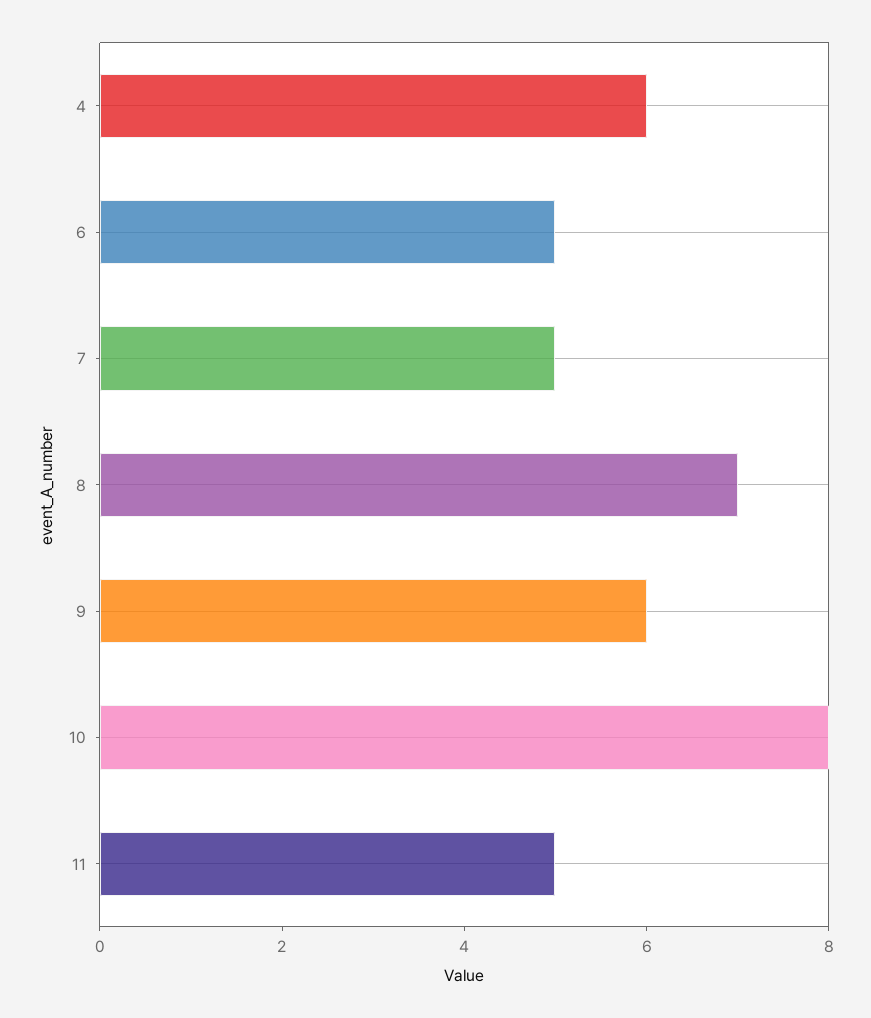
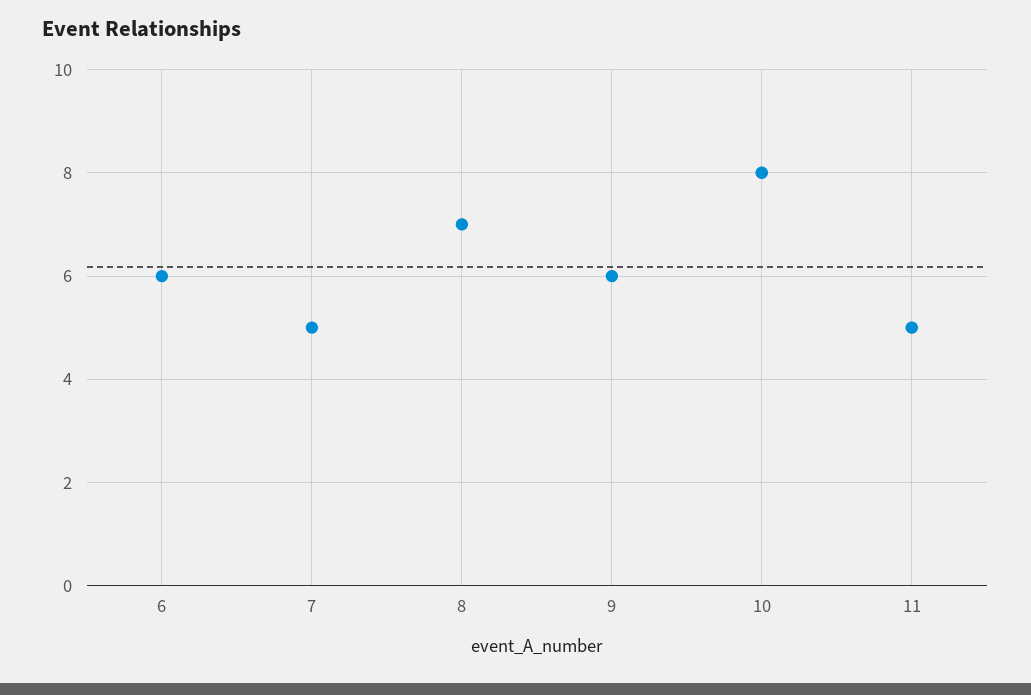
4: 6 -> none
6: 5 -> 6

